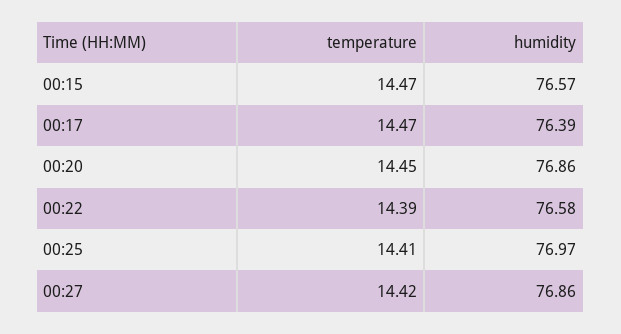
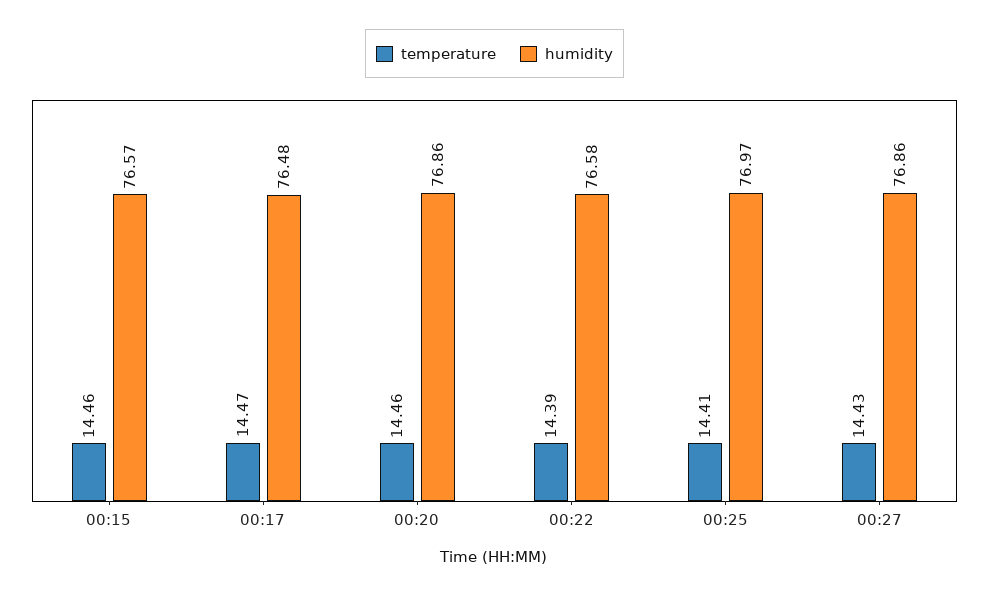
temperature, 00:15: 14.47 -> 14.46
humidity, 00:17: 76.39 -> 76.48
temperature, 00:20: 14.45 -> 14.46
temperature, 00:27: 14.42 -> 14.43

